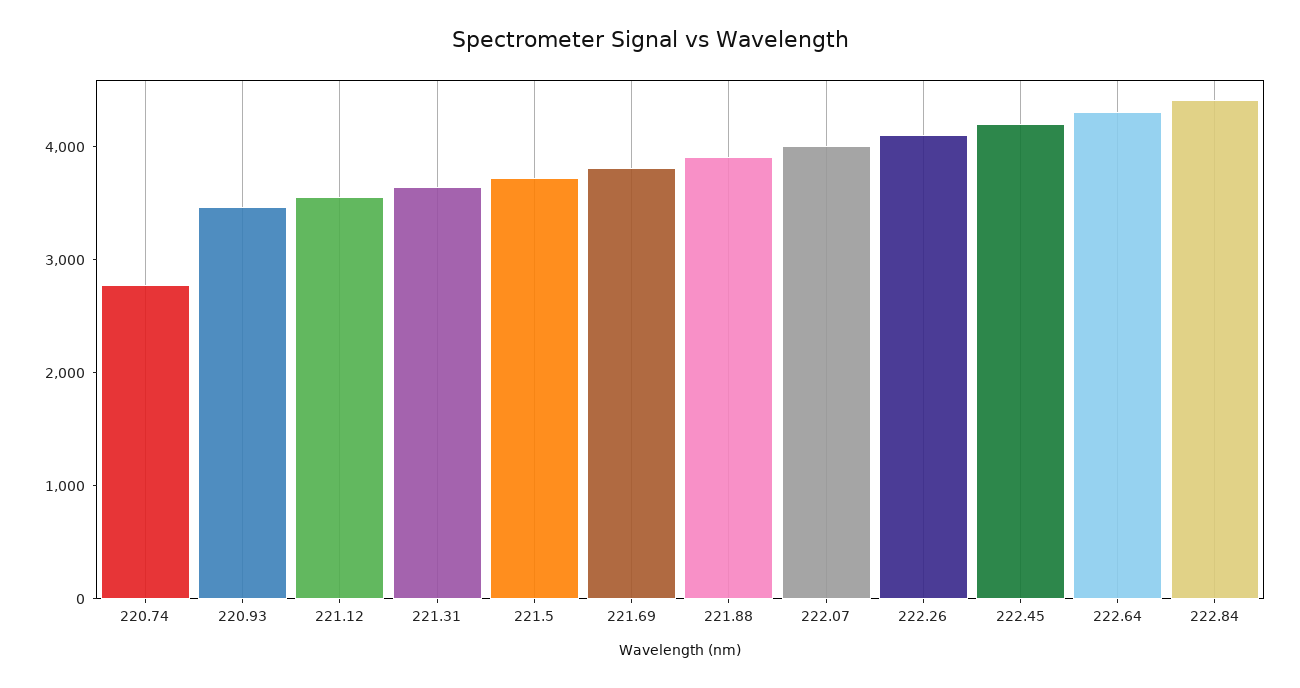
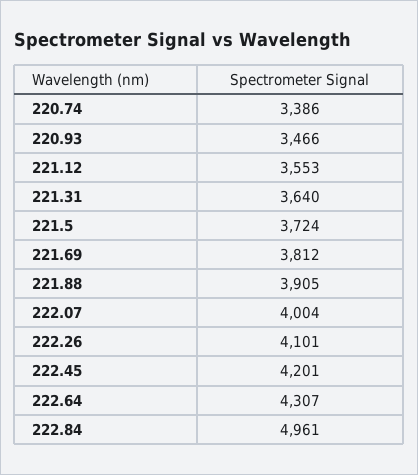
220.74: 2800 -> 3386
222.84: 4400 -> 4961

